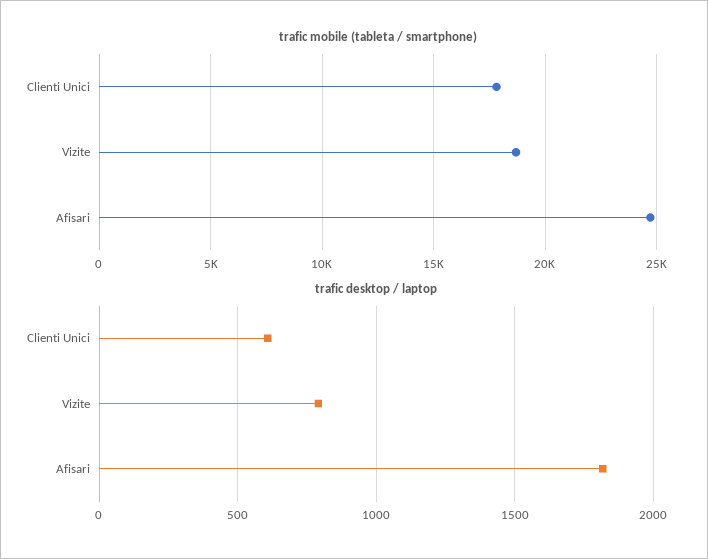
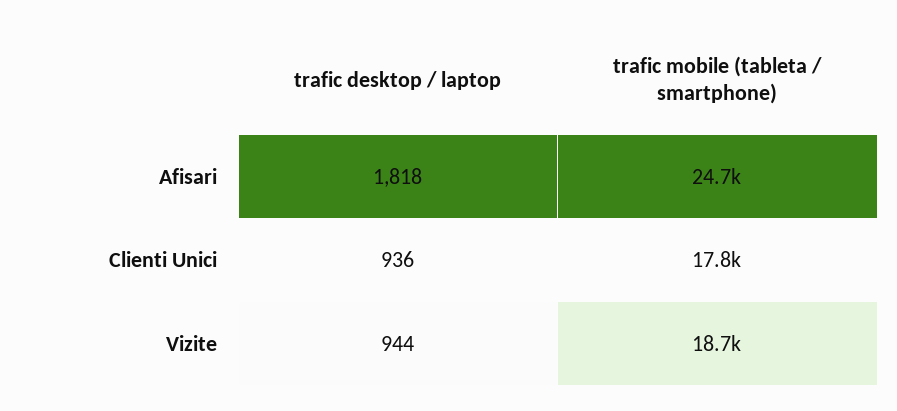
trafic desktop / laptop, Clienti Unici: 600 -> 936
trafic desktop / laptop, Vizite: 800 -> 944

